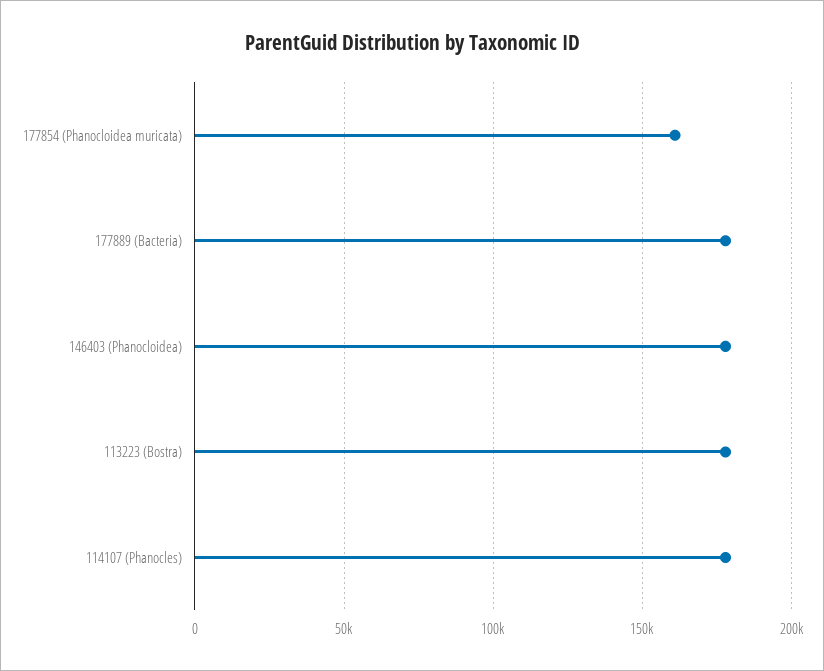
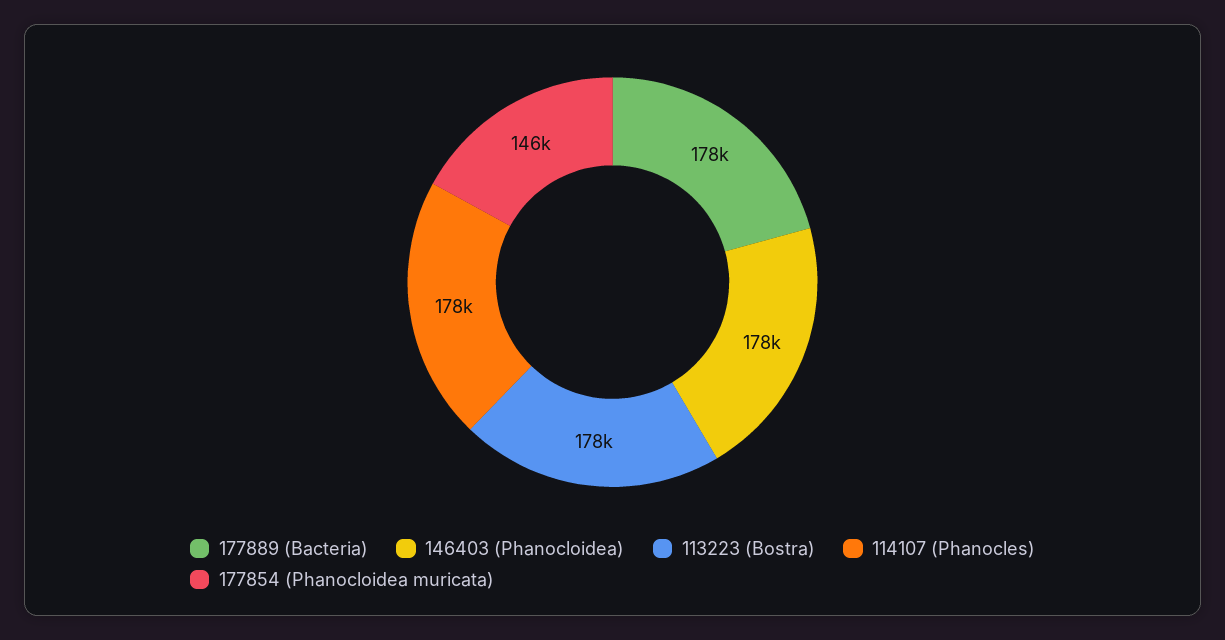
177854 (Phanocloidea muricata): 160000 -> 146000

